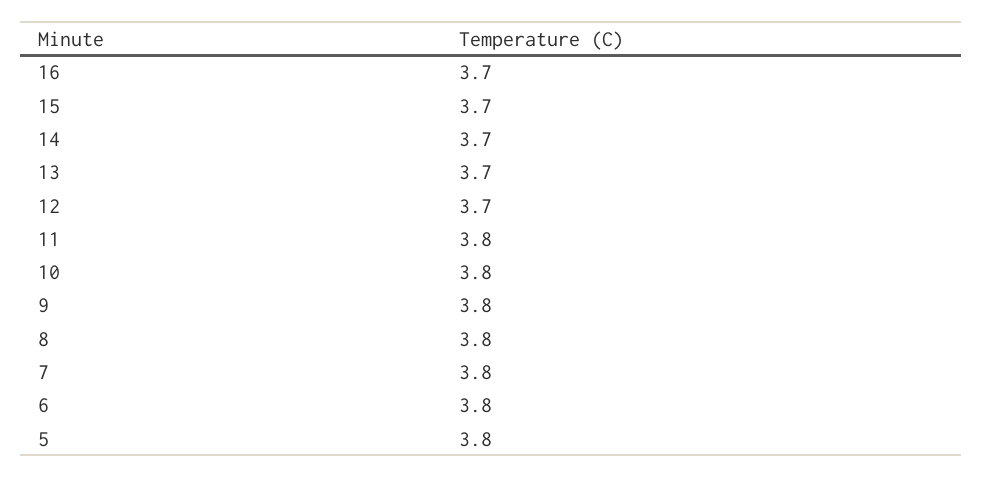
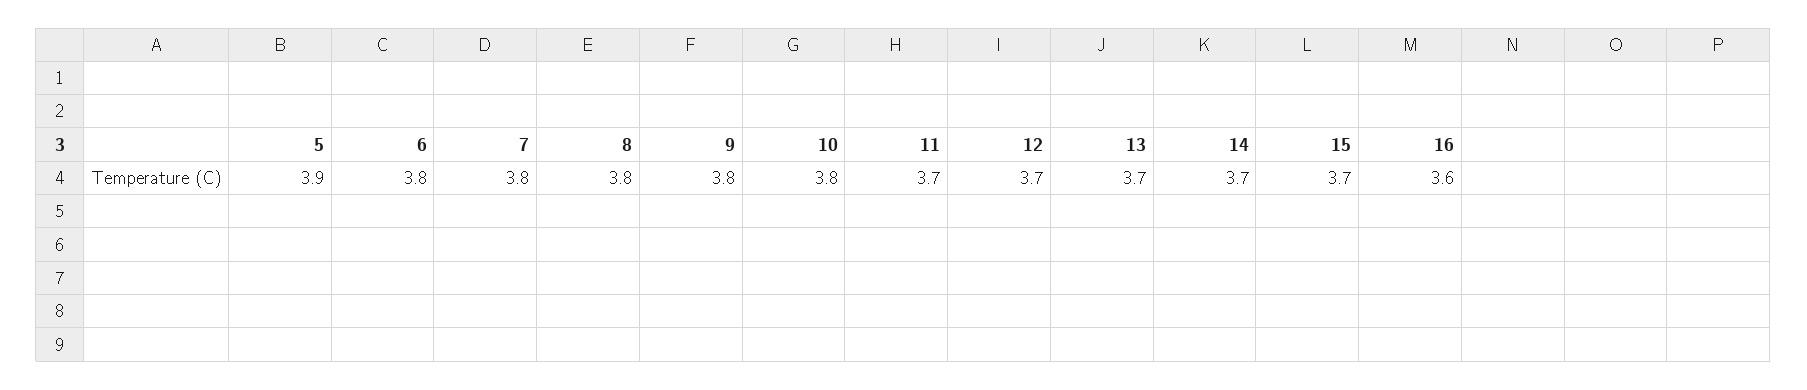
16: 3.7 -> 3.6
11: 3.8 -> 3.7
5: 3.8 -> 3.9

